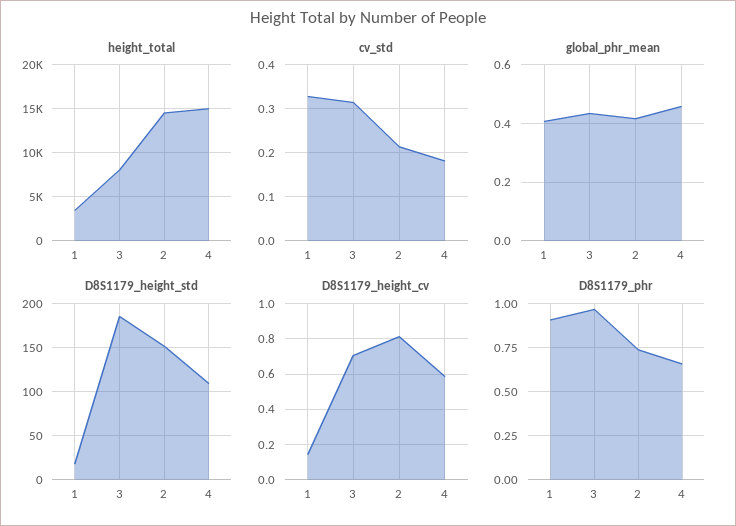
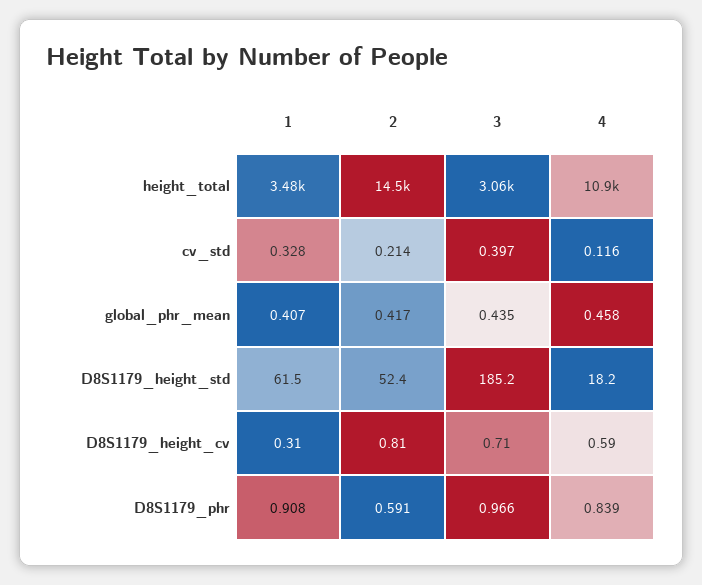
height_total, 3: 8000 -> 3060
height_total, 4: 15000 -> 10900
cv_std, 3: 0.32 -> 0.397
cv_std, 4: 0.18 -> 0.116
D8S1179_height_std, 1: 20 -> 61.5
D8S1179_height_std, 2: 150 -> 52.4
D8S1179_height_std, 4: 110 -> 18.2
D8S1179_height_cv, 1: 0.15 -> 0.31
D8S1179_phr, 2: 0.75 -> 0.591
D8S1179_phr, 4: 0.65 -> 0.839

